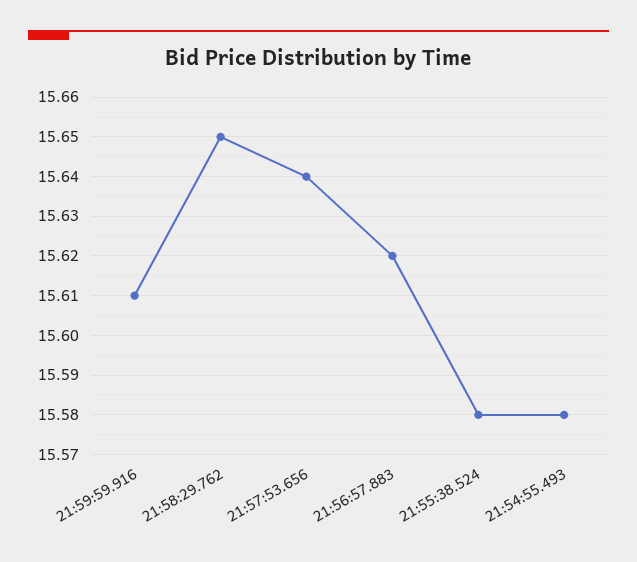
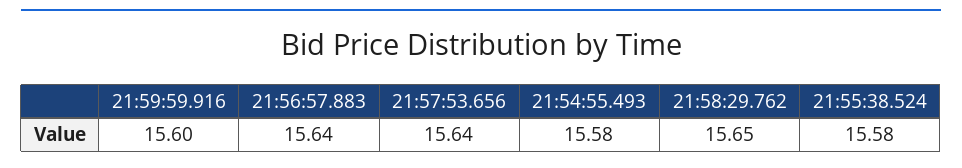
21:59:59.916: 15.61 -> 15.6
21:56:57.883: 15.62 -> 15.64

